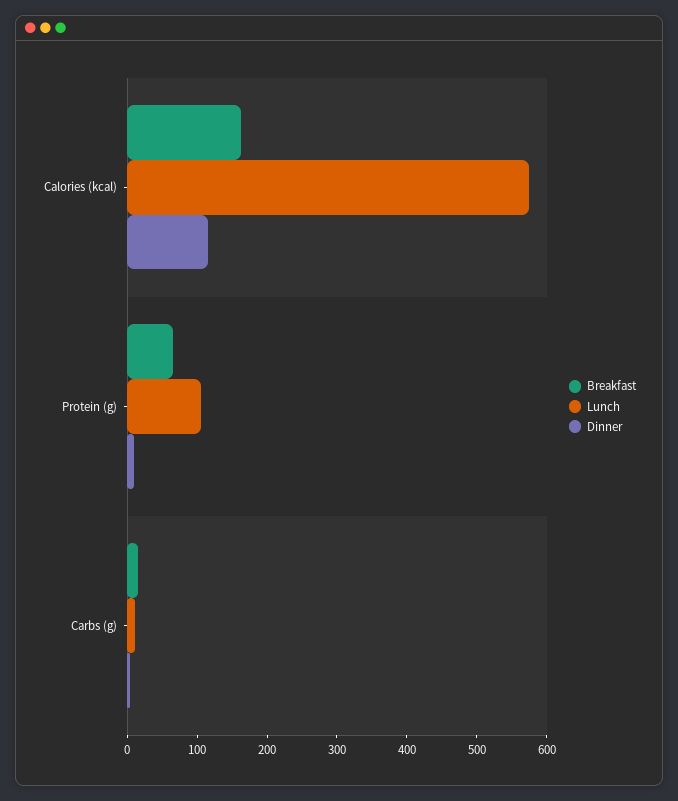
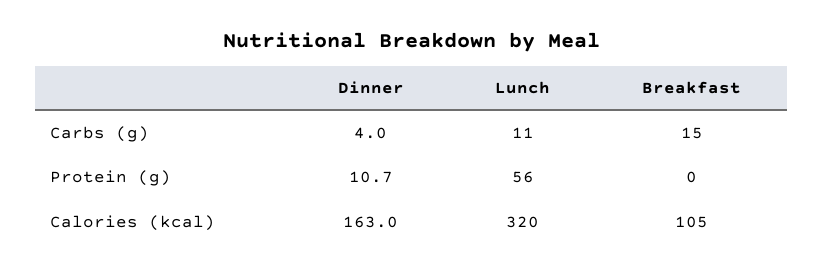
Breakfast, Calories (kcal): 160 -> 105
Lunch, Calories (kcal): 580 -> 320
Dinner, Calories (kcal): 120 -> 163
Breakfast, Protein (g): 60 -> 0
Lunch, Protein (g): 100 -> 56

